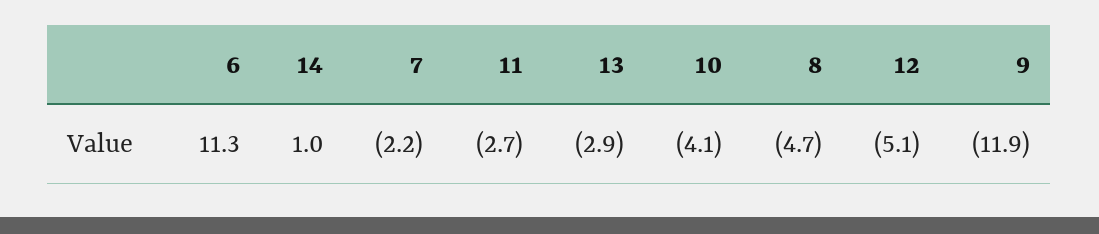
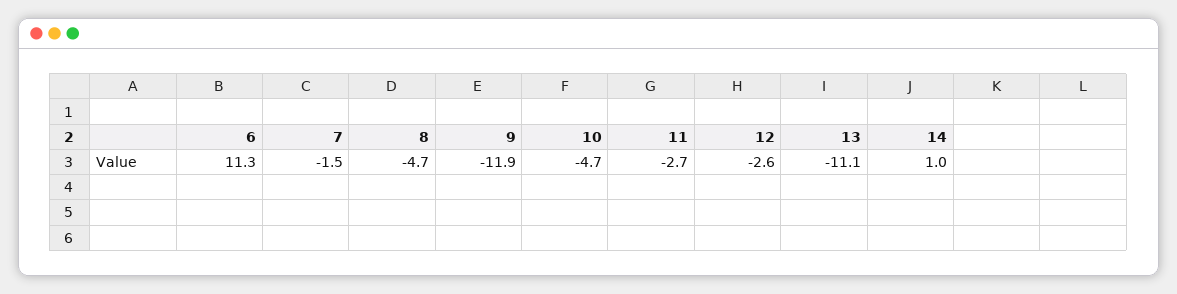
7: -2.2 -> -1.5
13: -2.9 -> -11.1
10: -4.1 -> -4.7
12: -5.1 -> -2.6

